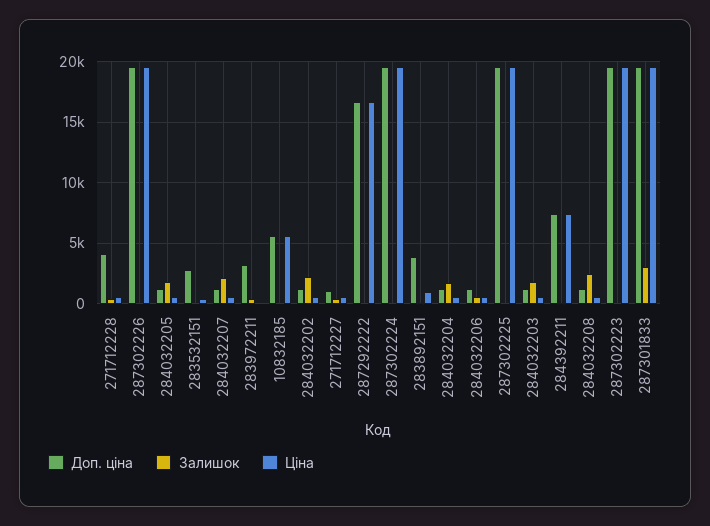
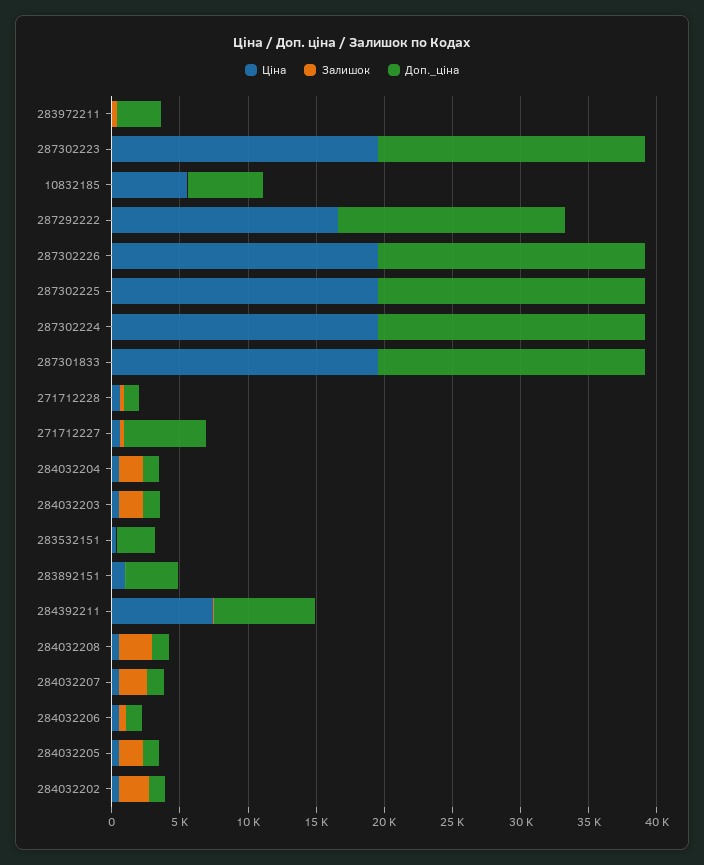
Доп. ціна, 271712228: 4000 -> 1000
Доп. ціна, 271712227: 1000 -> 6000
Залишок, 287301833: 3000 -> 0

